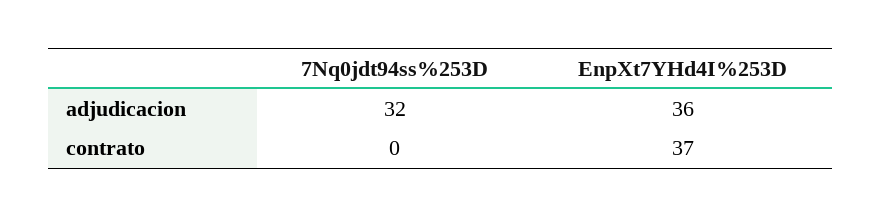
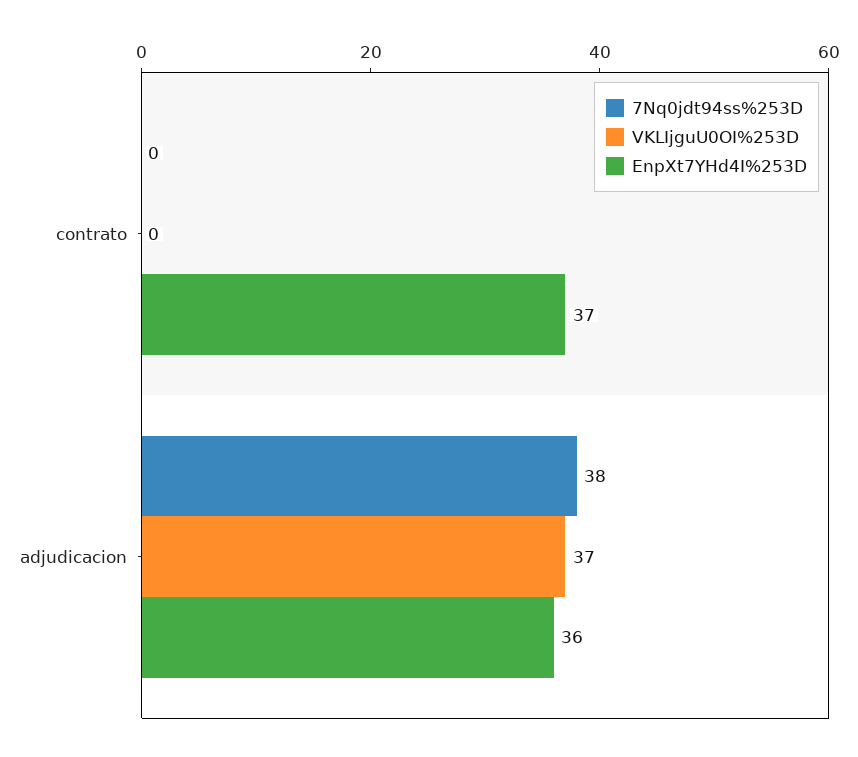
7Nq0jdt94ss%253D, adjudicacion: 32 -> 38
VKLIjguU0OI%253D, contrato: none -> 0
VKLIjguU0OI%253D, adjudicacion: none -> 37

